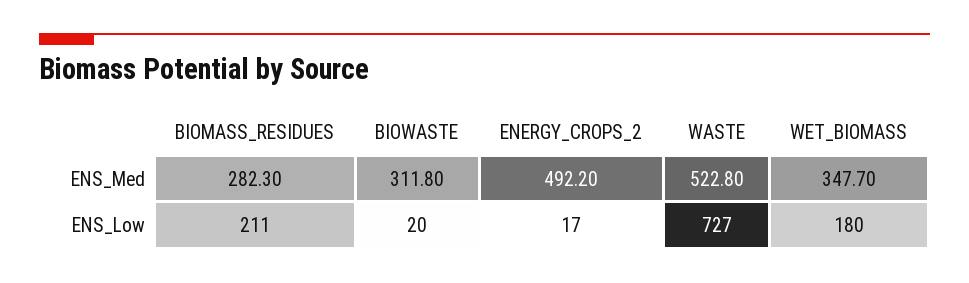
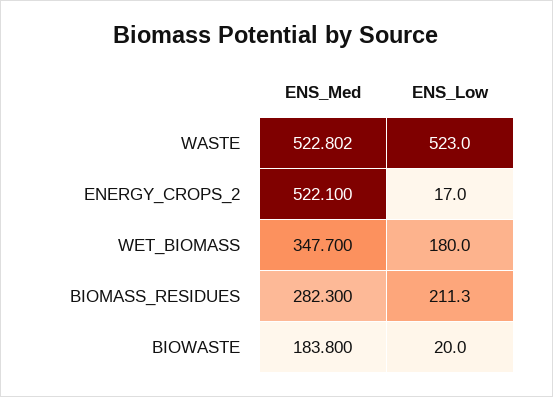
BIOWASTE, ENS_Med: 311.8 -> 183.8
ENERGY_CROPS_2, ENS_Med: 492.2 -> 522.1
WASTE, ENS_Low: 727 -> 523

